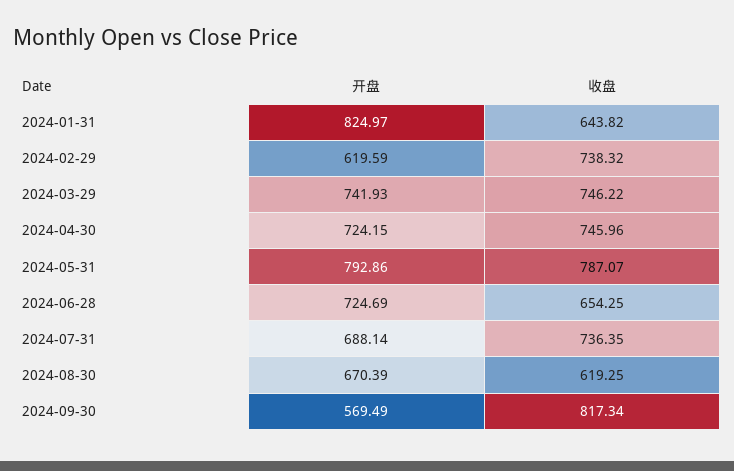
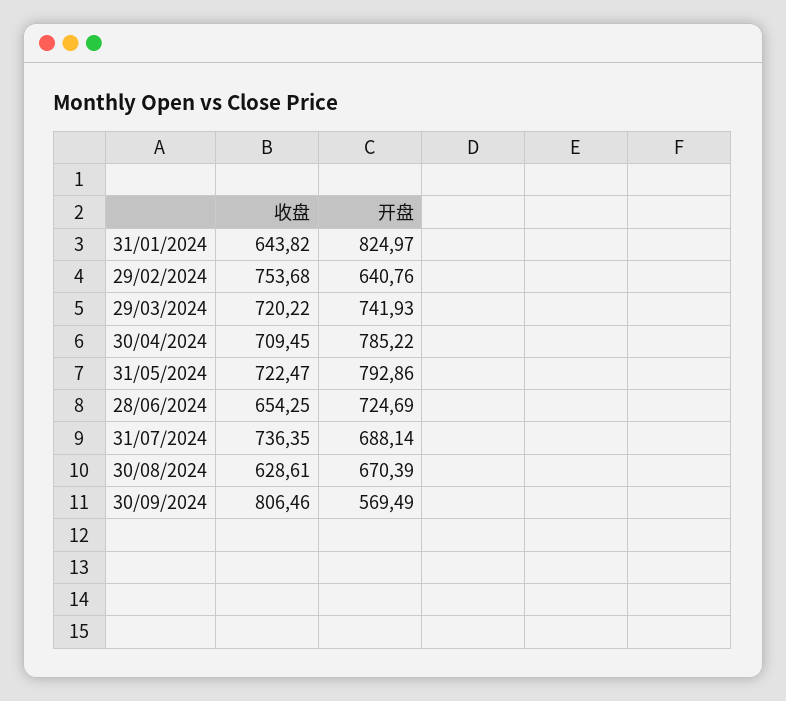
开盘, 2024-02-29: 619.59 -> 640.76
收盘, 2024-02-29: 738.32 -> 753.68
收盘, 2024-03-29: 746.22 -> 720.22
开盘, 2024-04-30: 724.15 -> 785.22
收盘, 2024-04-30: 745.96 -> 709.45
收盘, 2024-05-31: 787.07 -> 722.47
收盘, 2024-08-30: 619.25 -> 628.61
收盘, 2024-09-30: 817.34 -> 806.46

